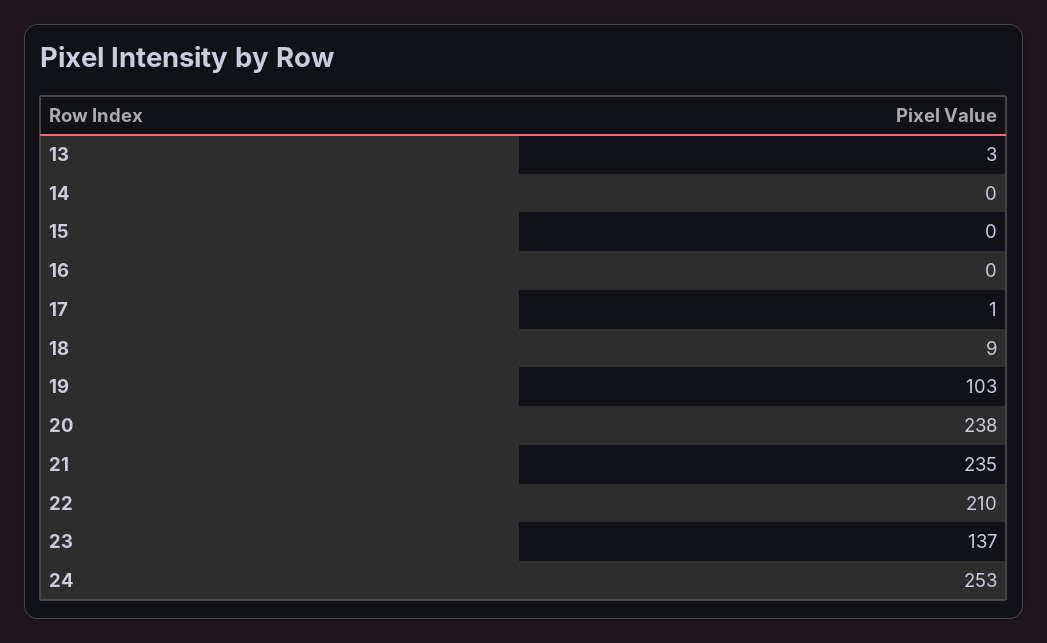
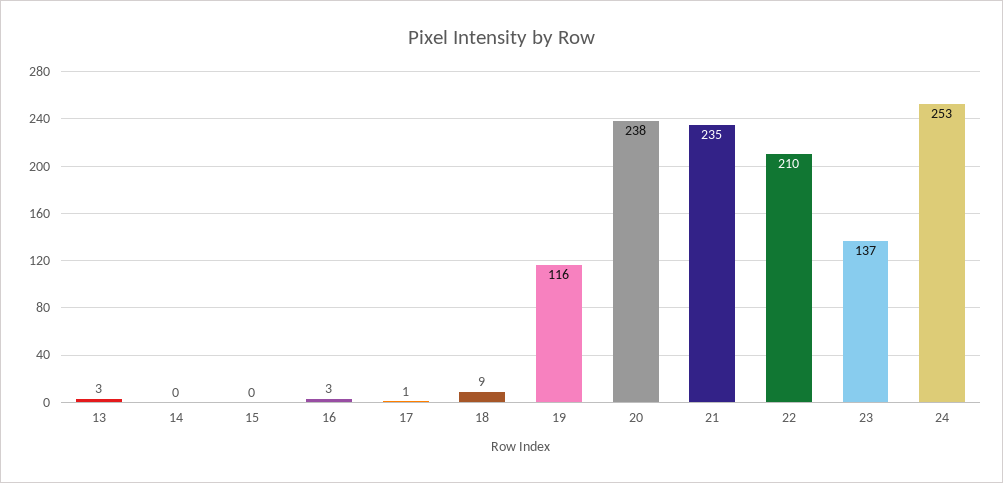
16: 0 -> 3
19: 103 -> 116

